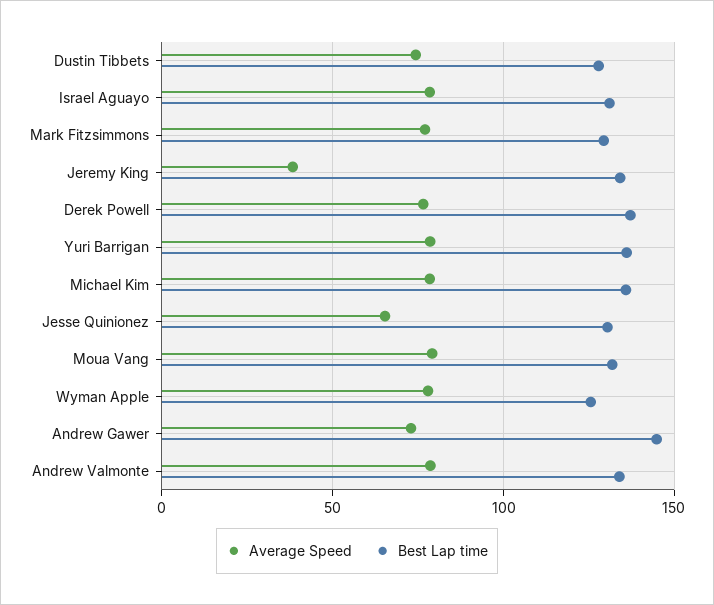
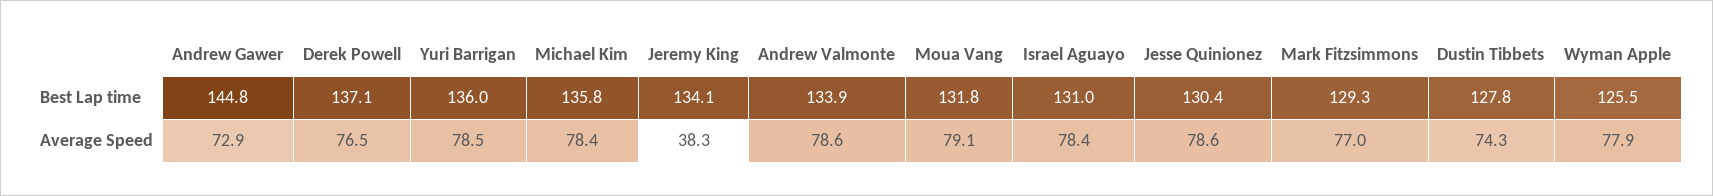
Average Speed, Jesse Quinionez: 65 -> 78.6

